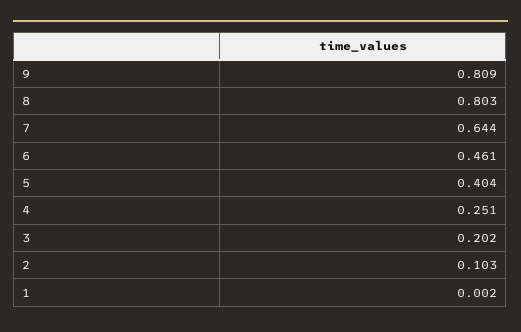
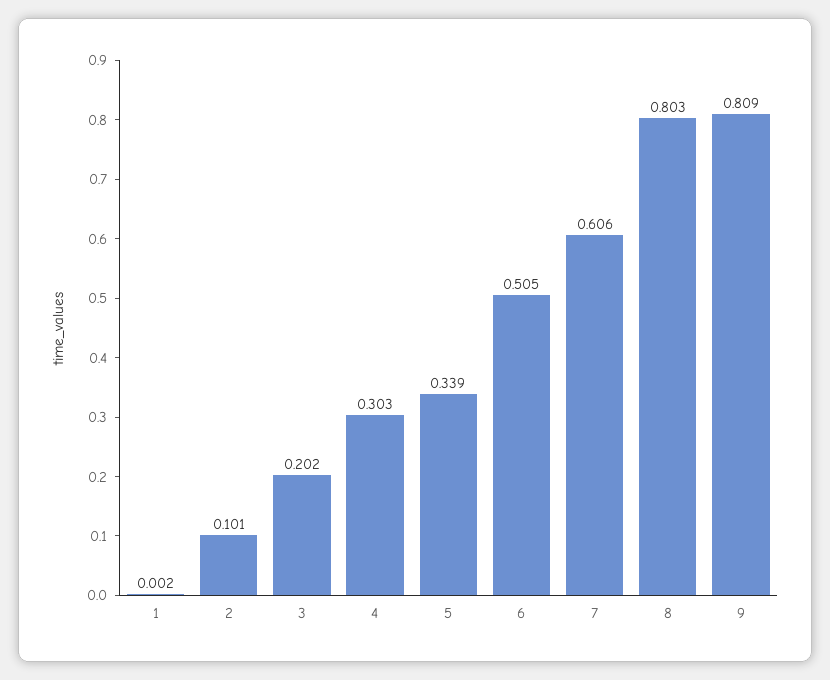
7: 0.644 -> 0.606
6: 0.461 -> 0.505
5: 0.404 -> 0.339
4: 0.251 -> 0.303
2: 0.103 -> 0.101

